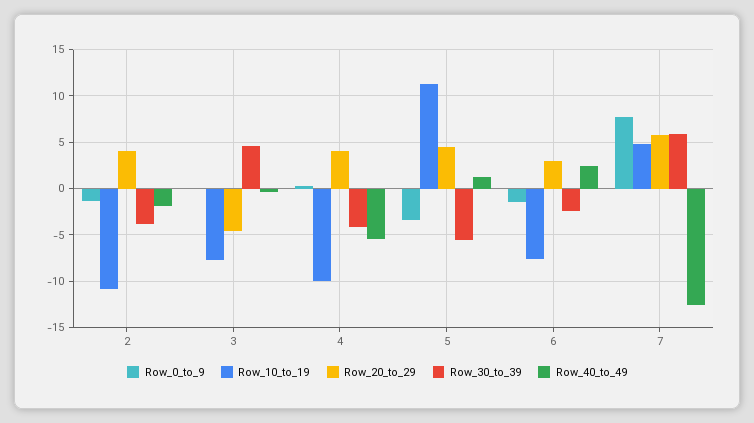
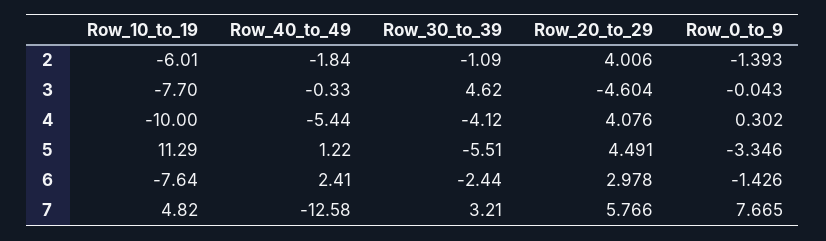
Row_10_to_19, 2: -11 -> -6.01
Row_30_to_39, 2: -4 -> -1.09
Row_30_to_39, 7: 6 -> 3.21

